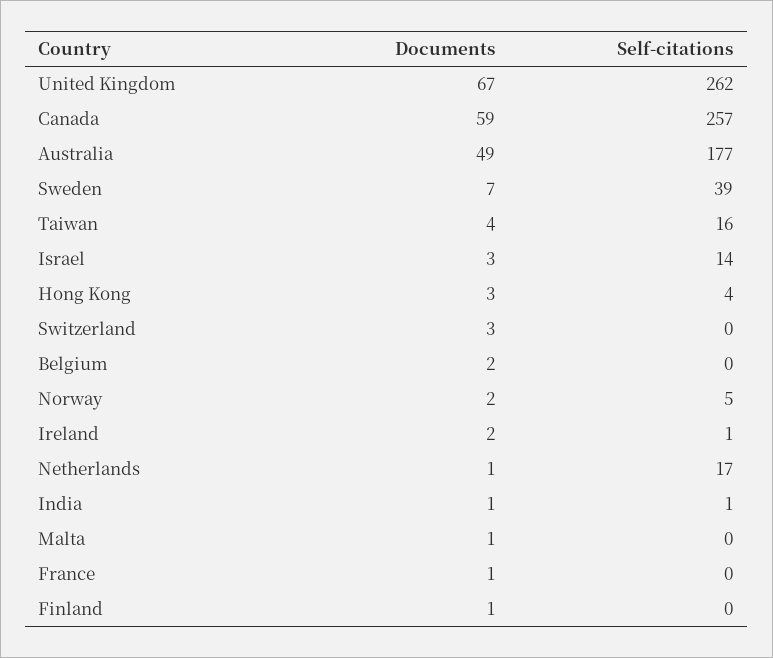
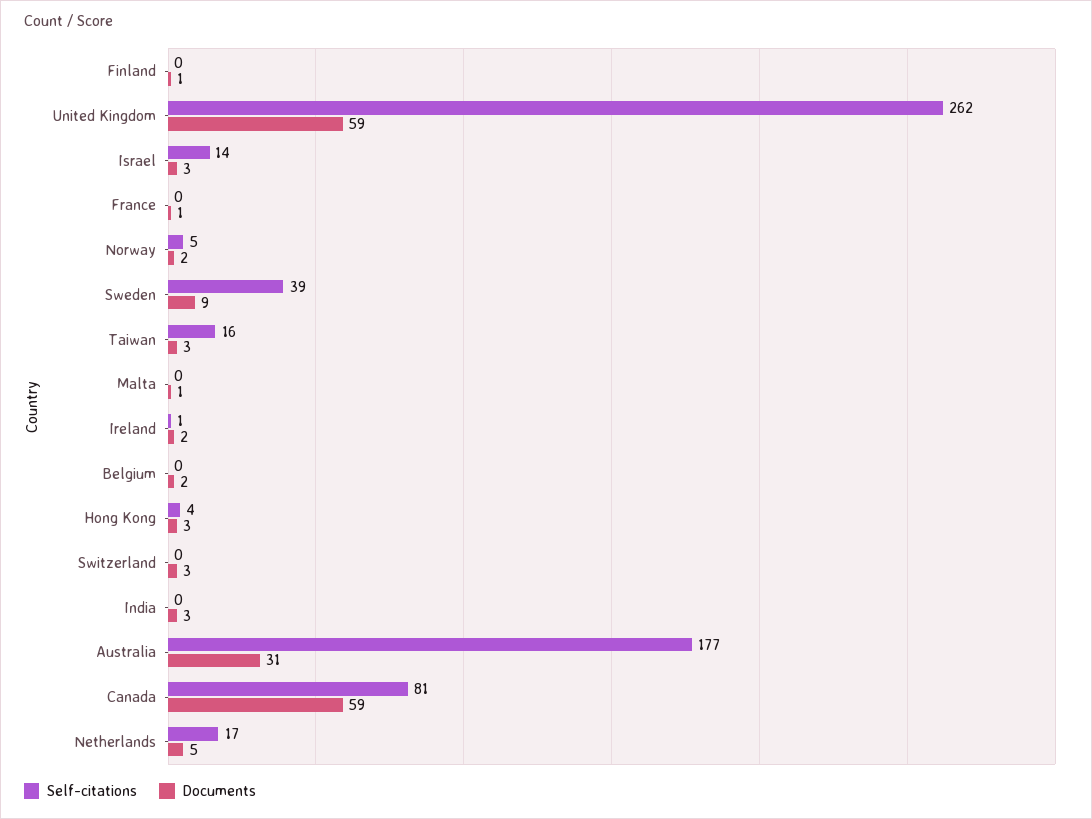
Documents, United Kingdom: 67 -> 59
Self-citations, Canada: 257 -> 81
Documents, Australia: 49 -> 31
Documents, Sweden: 7 -> 9
Documents, Taiwan: 4 -> 3
Documents, Netherlands: 1 -> 5
Documents, India: 1 -> 3
Self-citations, India: 1 -> 0

